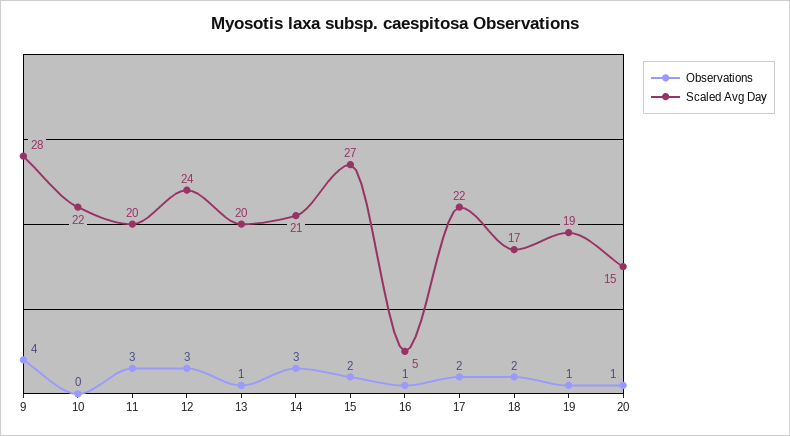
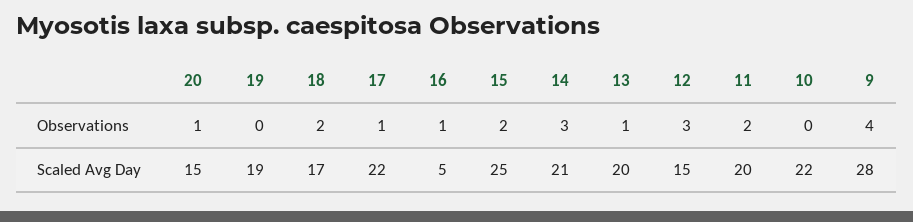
Observations, 11: 3 -> 2
Scaled Avg Day, 12: 24 -> 15
Scaled Avg Day, 15: 27 -> 25
Observations, 17: 2 -> 1
Observations, 19: 1 -> 0

